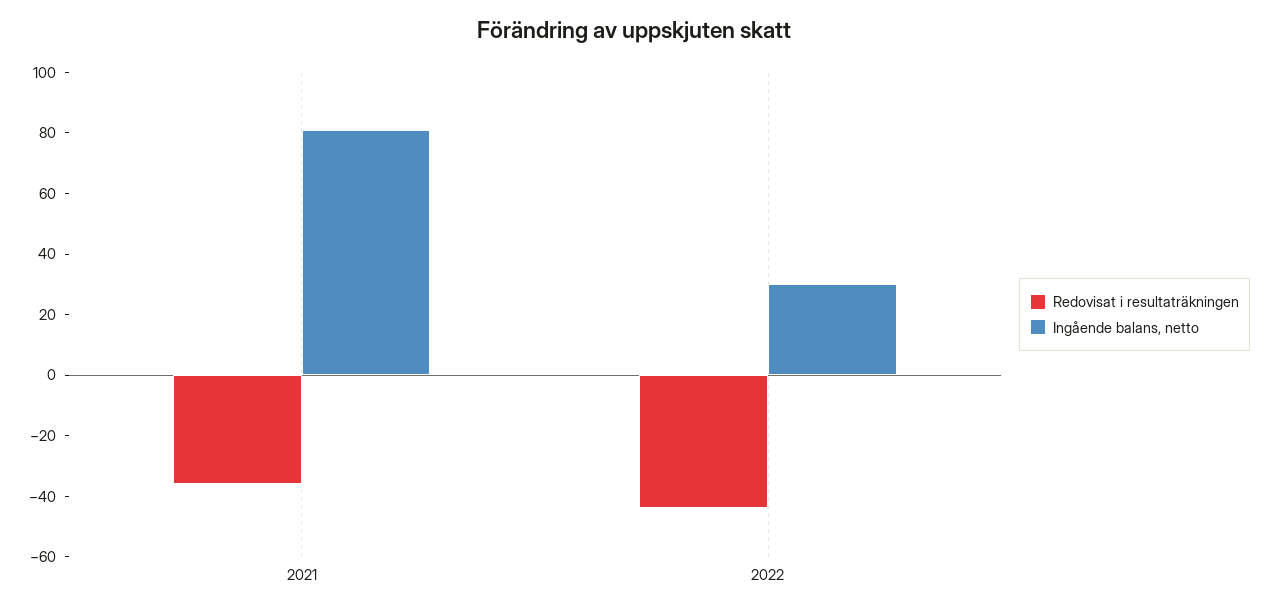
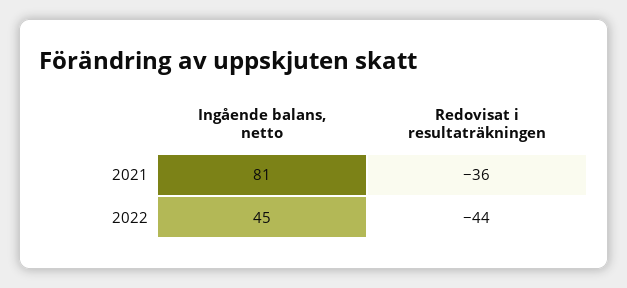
Ingående balans, netto, 2022: 30 -> 45

